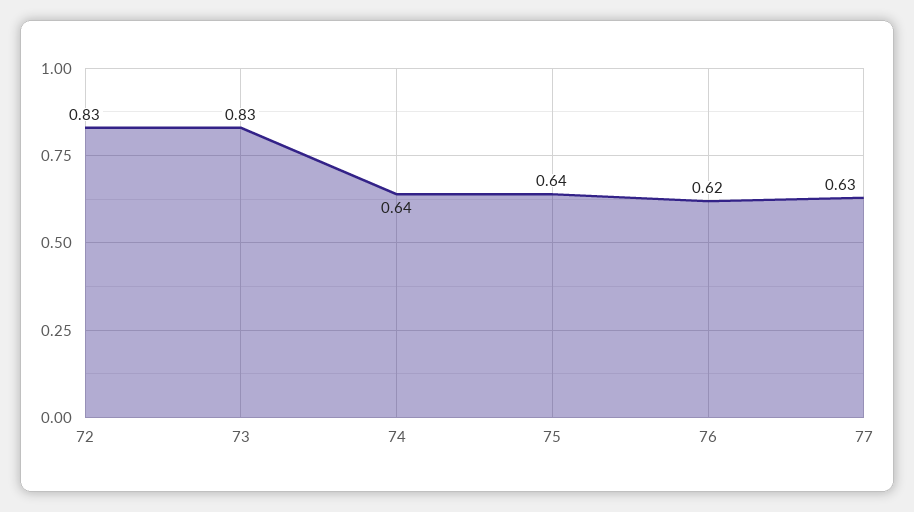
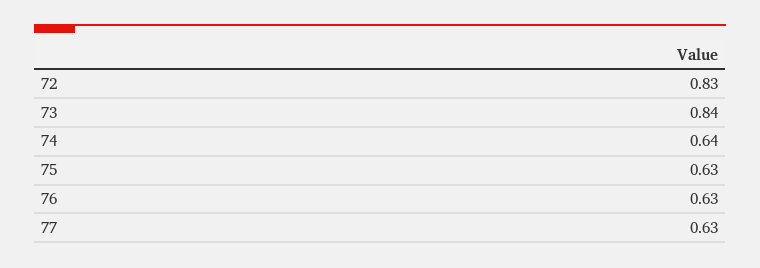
73: 0.83 -> 0.84
75: 0.64 -> 0.63
76: 0.62 -> 0.63

